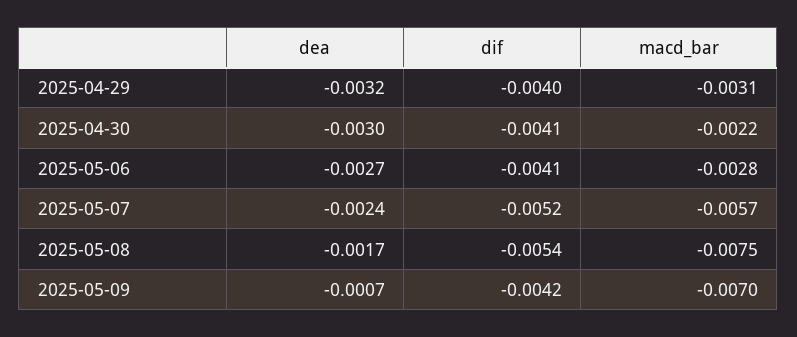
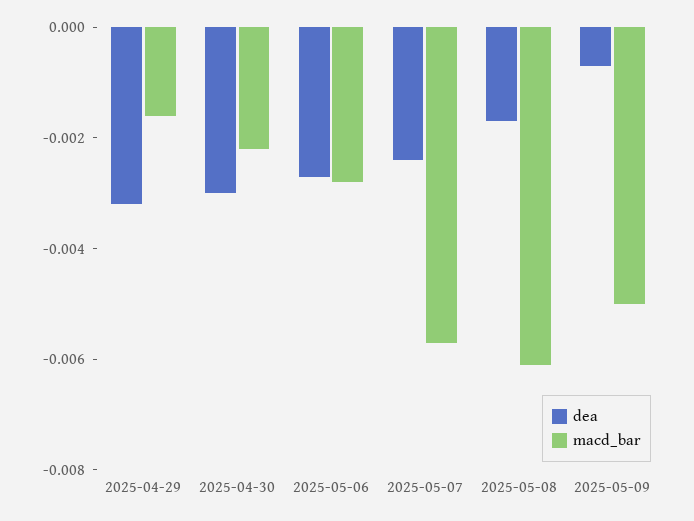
dif, 2025-04-29: -0.004 -> none
macd_bar, 2025-04-29: -0.0031 -> -0.0015
dif, 2025-04-30: -0.0041 -> none
dif, 2025-05-06: -0.0041 -> none
dif, 2025-05-07: -0.0052 -> none
dif, 2025-05-08: -0.0054 -> none
macd_bar, 2025-05-08: -0.0075 -> -0.006
dif, 2025-05-09: -0.0042 -> none
macd_bar, 2025-05-09: -0.007 -> -0.005

